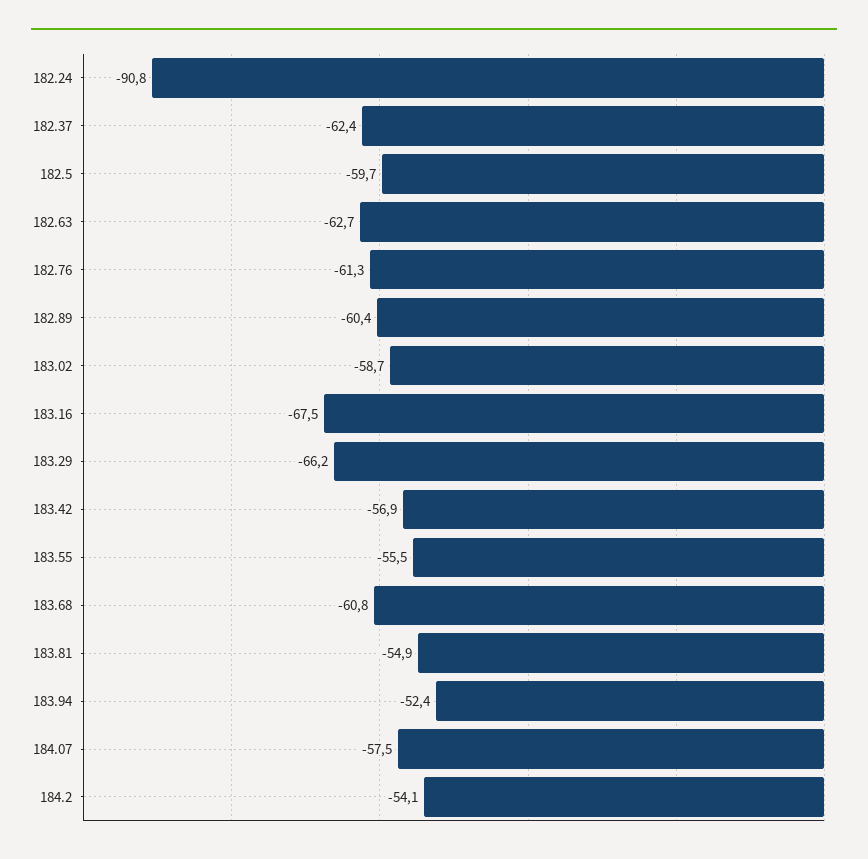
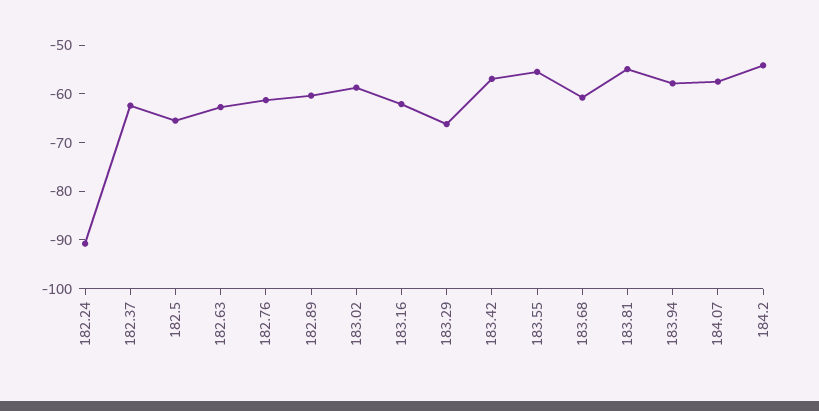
182.5: -59.7 -> -66
183.16: -67.5 -> -62
183.94: -52.4 -> -58

